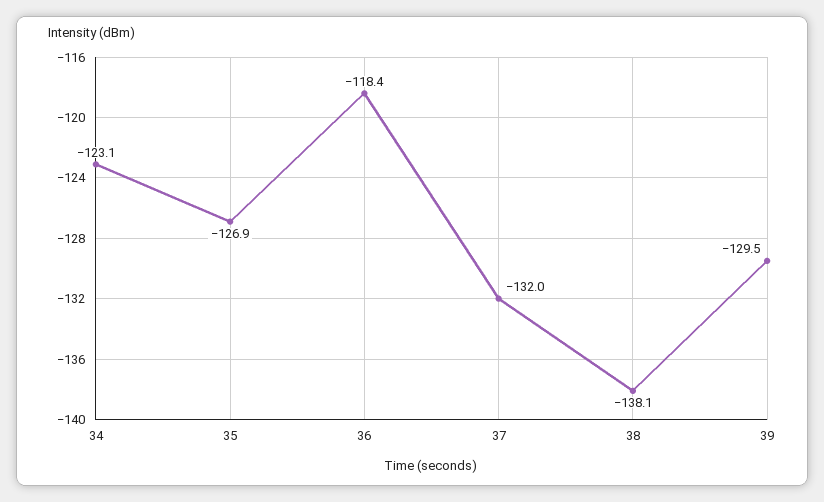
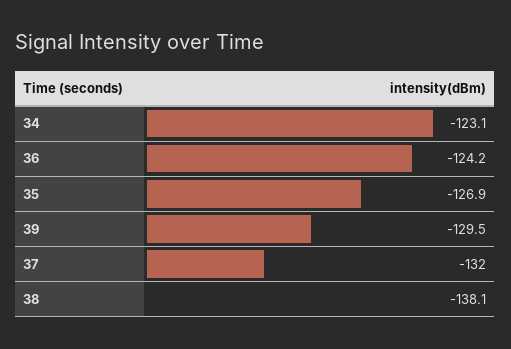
36: -118.4 -> -124.2

